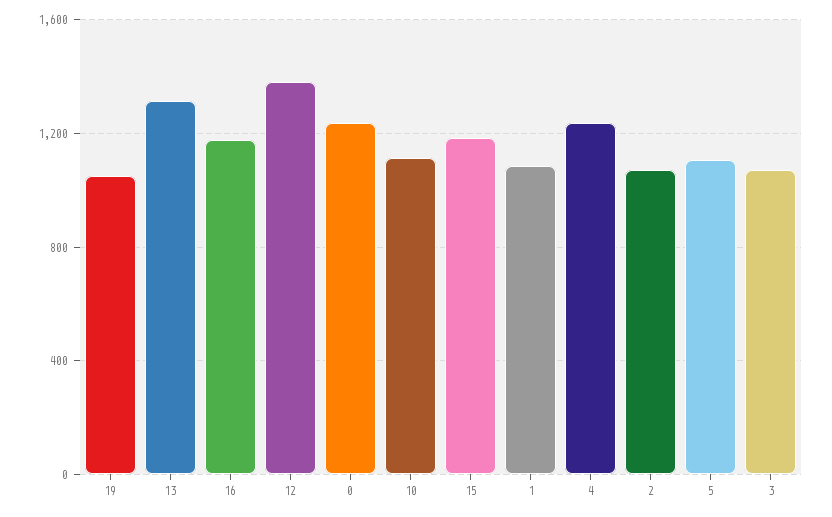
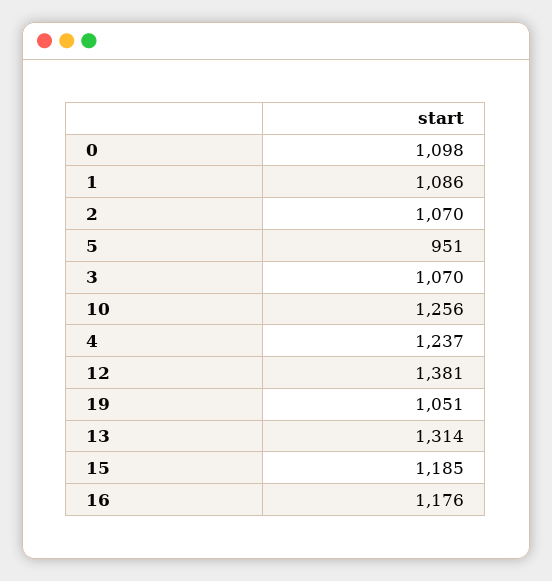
0: 1250 -> 1098
10: 1100 -> 1256
5: 1100 -> 951

